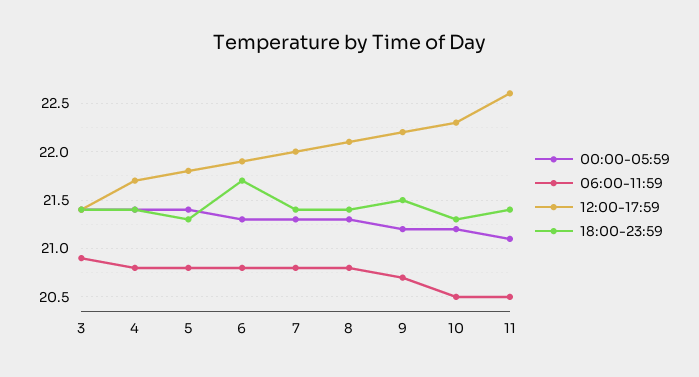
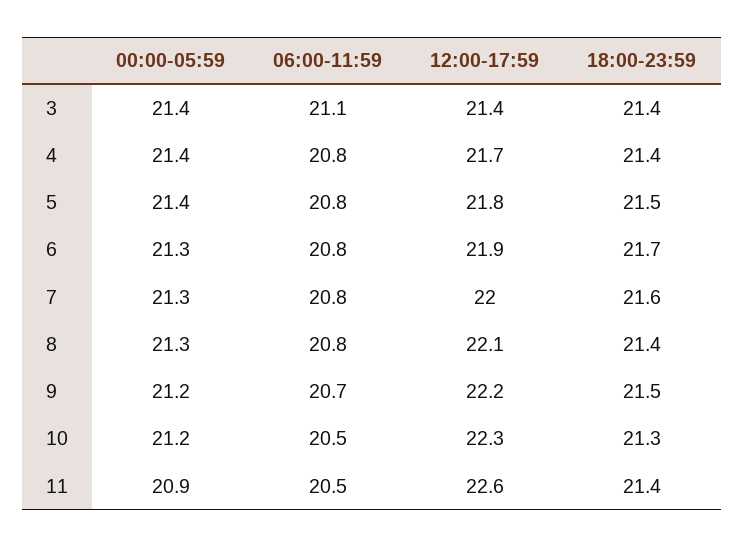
06:00-11:59, 3: 20.9 -> 21.1
18:00-23:59, 5: 21.3 -> 21.5
18:00-23:59, 7: 21.4 -> 21.6
00:00-05:59, 11: 21.1 -> 20.9

